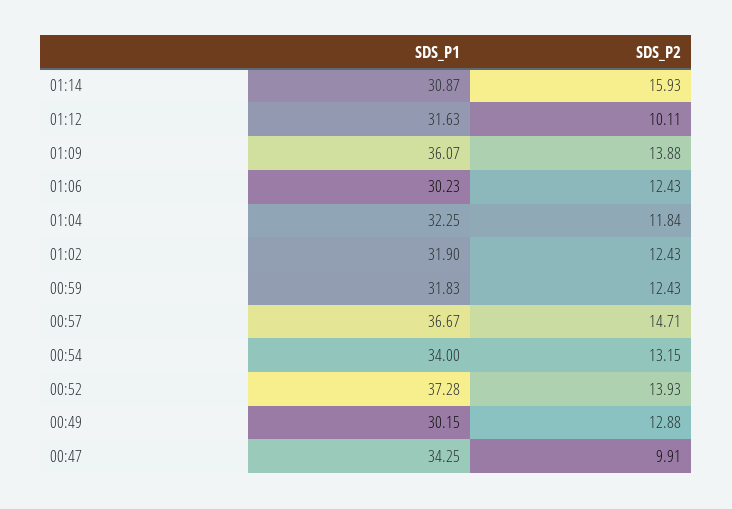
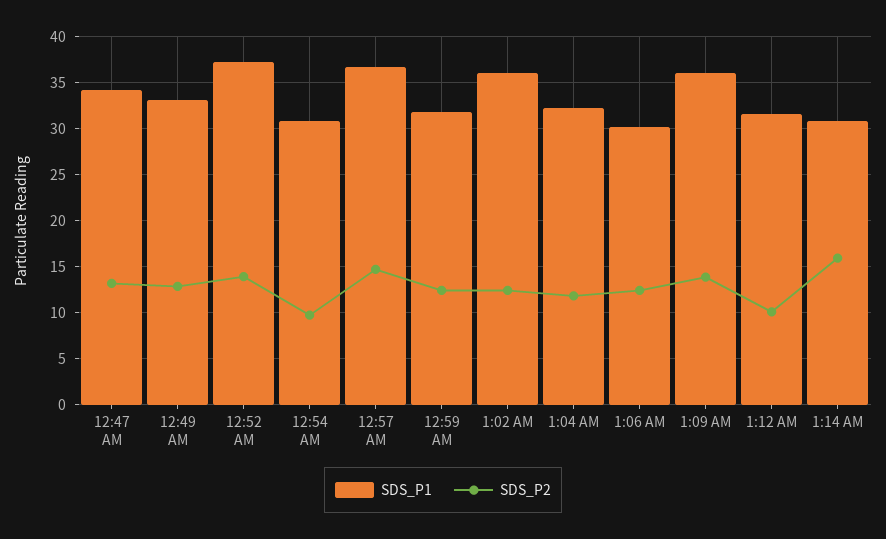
SDS_P1, 01:02: 31.9 -> 36
SDS_P1, 00:54: 34 -> 31
SDS_P2, 00:54: 13.15 -> 10
SDS_P1, 00:49: 30.15 -> 33
SDS_P2, 00:47: 9.91 -> 13

